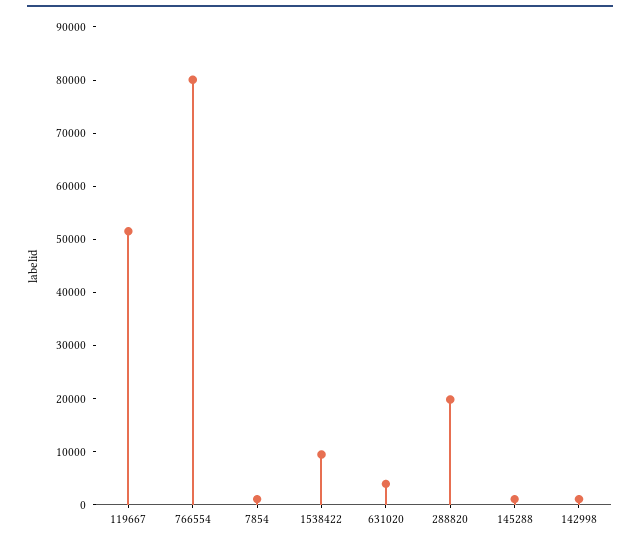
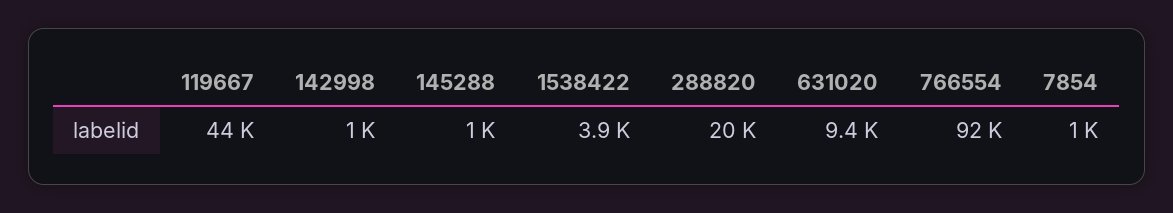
119667: 52000 -> 44000
766554: 80000 -> 92000
1538422: 10000 -> 3900
631020: 4000 -> 9400

